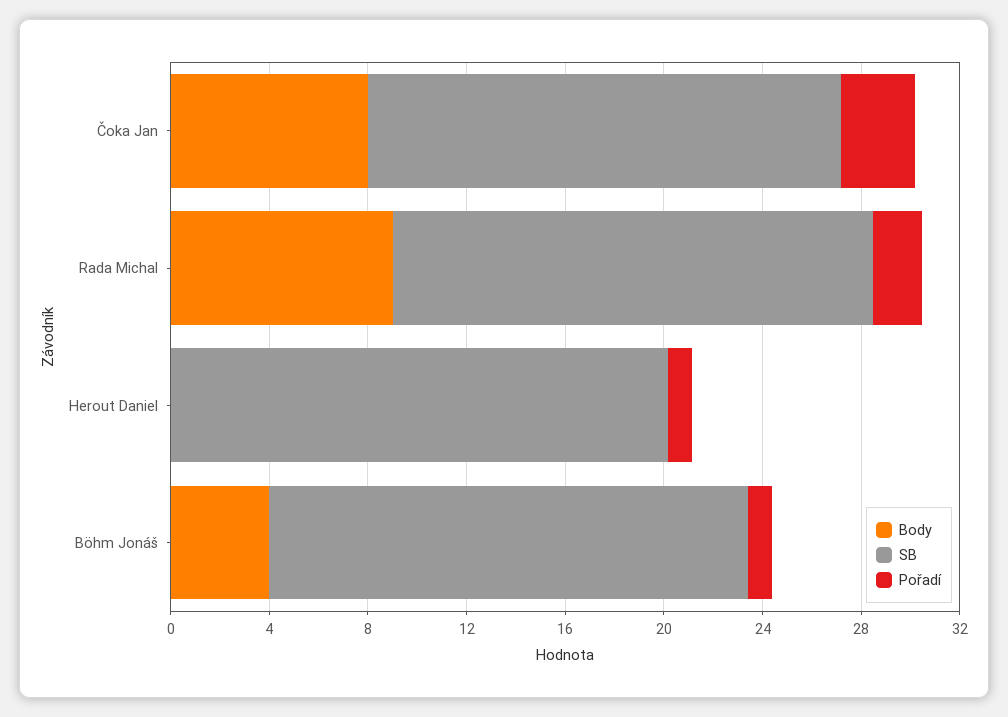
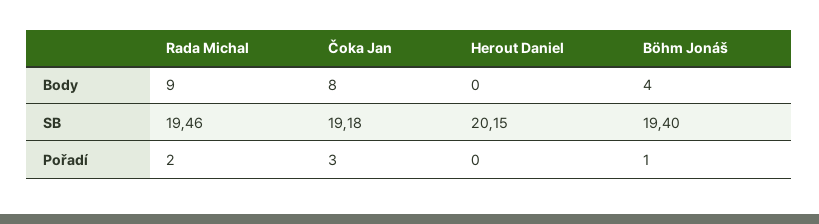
Pořadí, Herout Daniel: 1 -> 0

